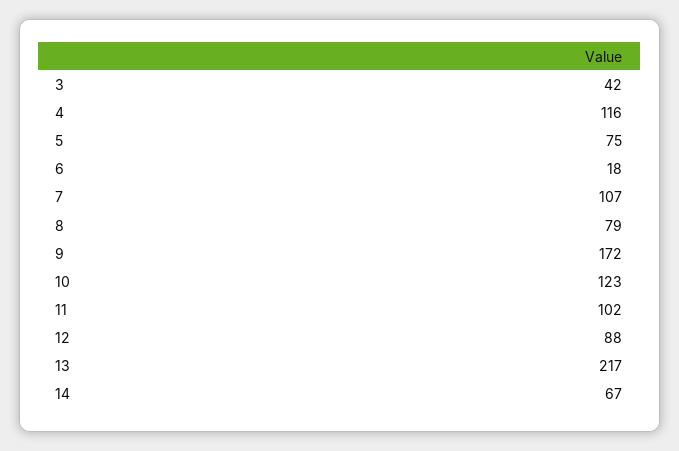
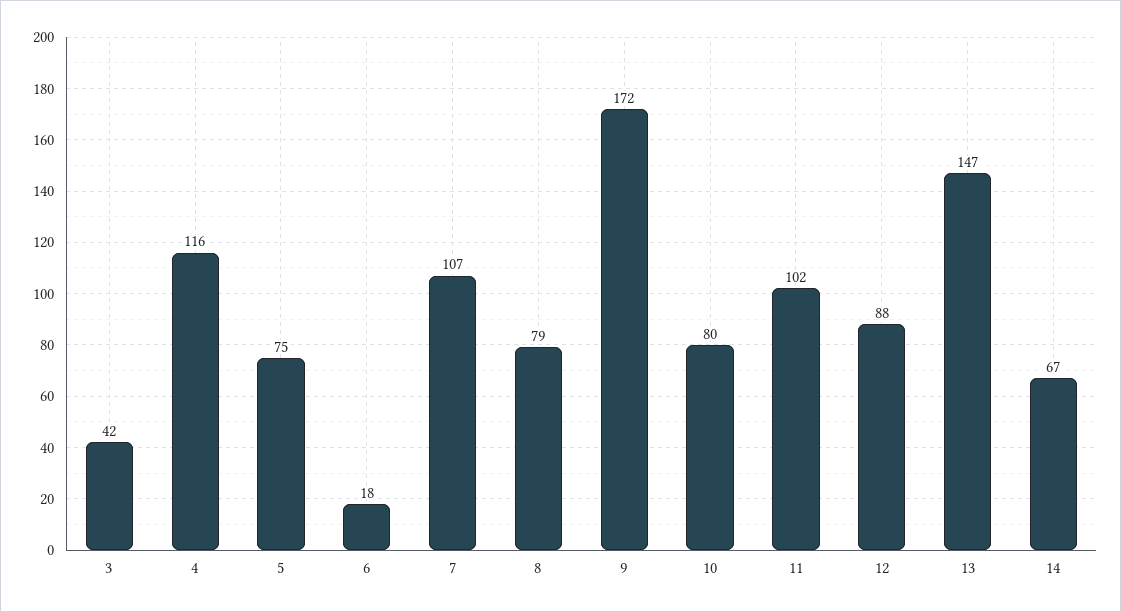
10: 123 -> 80
13: 217 -> 147

